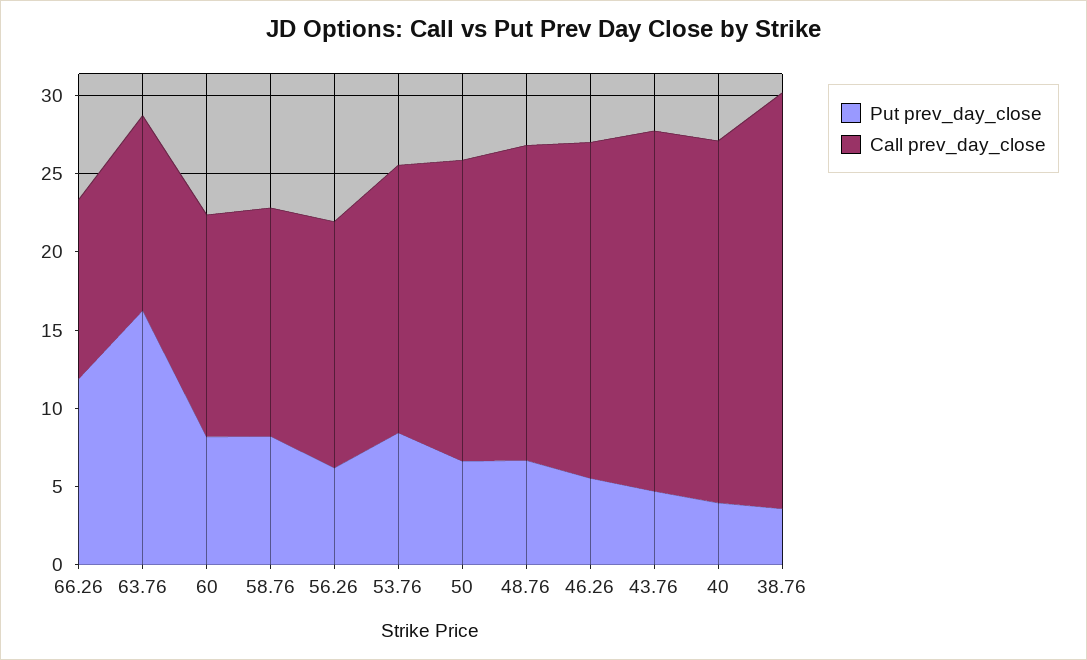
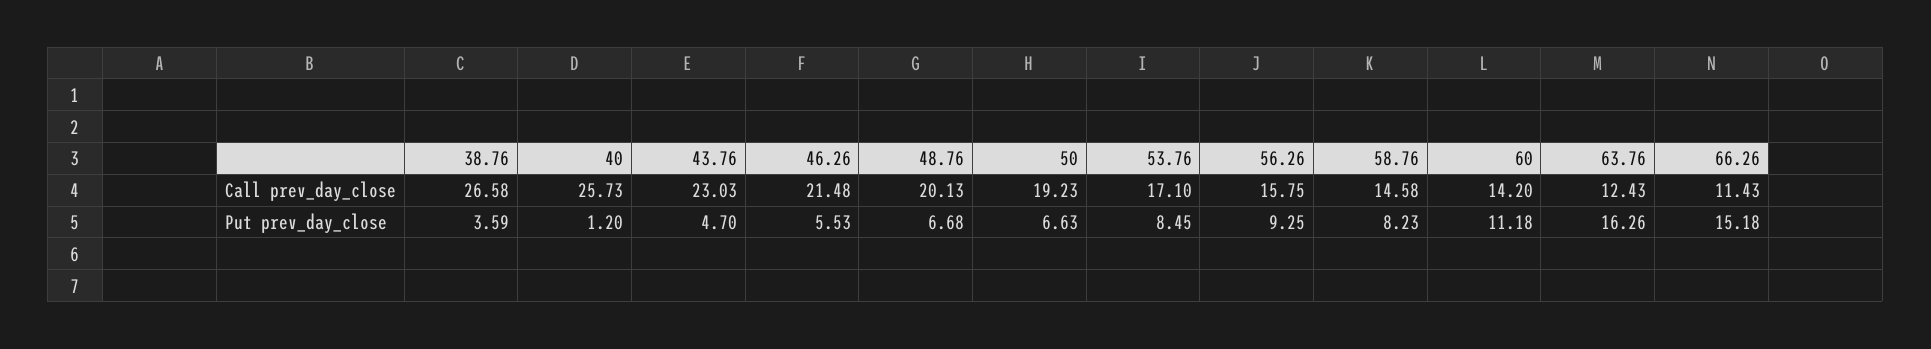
Put prev_day_close, 66.26: 12 -> 15.18
Put prev_day_close, 60: 8 -> 11.18
Put prev_day_close, 56.26: 6 -> 9.25
Put prev_day_close, 40: 4 -> 1.2
Call prev_day_close, 40: 23 -> 25.73

